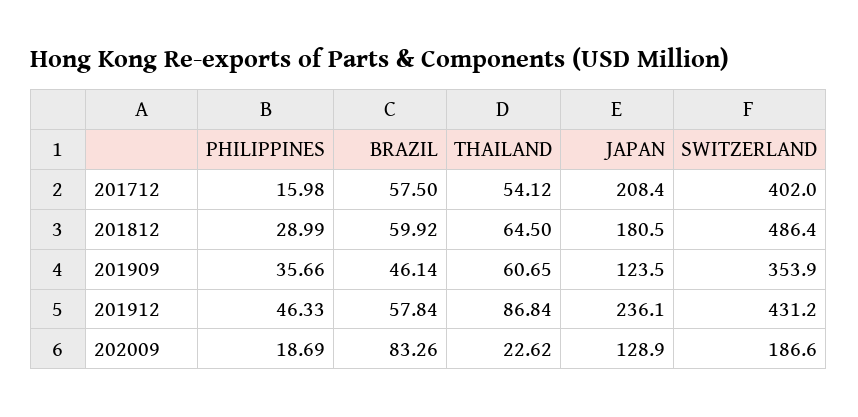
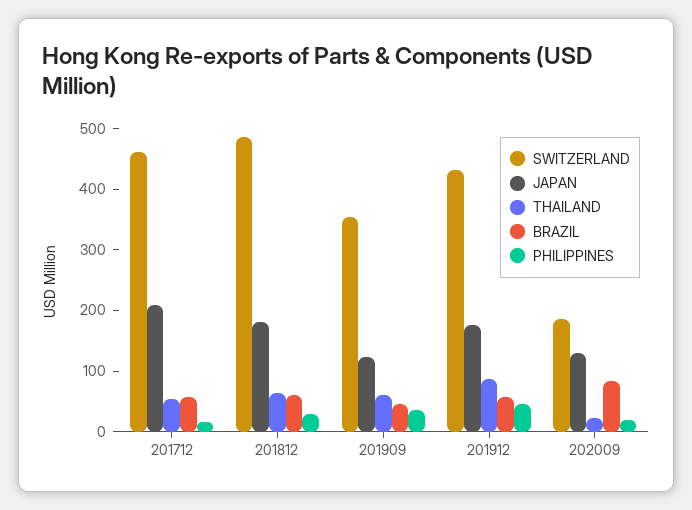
SWITZERLAND, 201712: 402 -> 460
JAPAN, 201912: 236.1 -> 180

